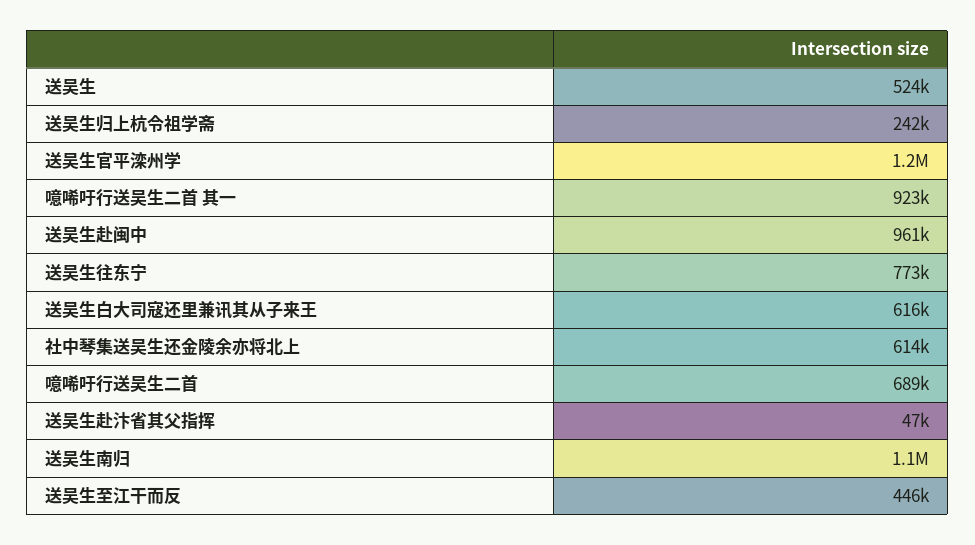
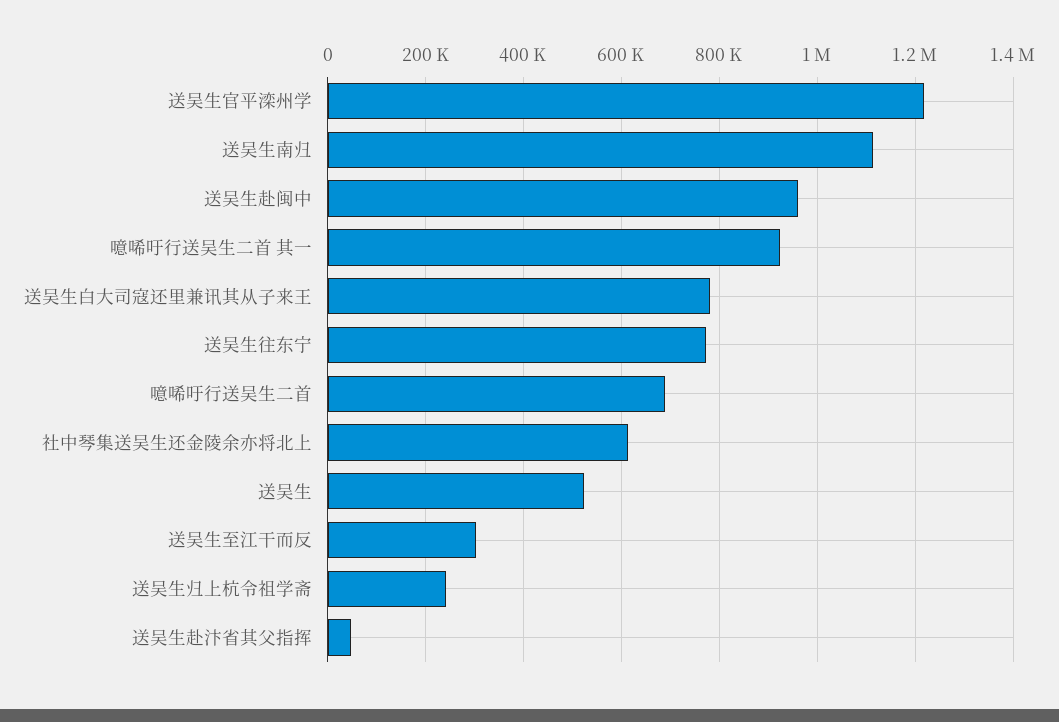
送吴生白大司寇还里兼讯其从子来王: 616000 -> 780000
送吴生至江干而反: 446000 -> 300000

